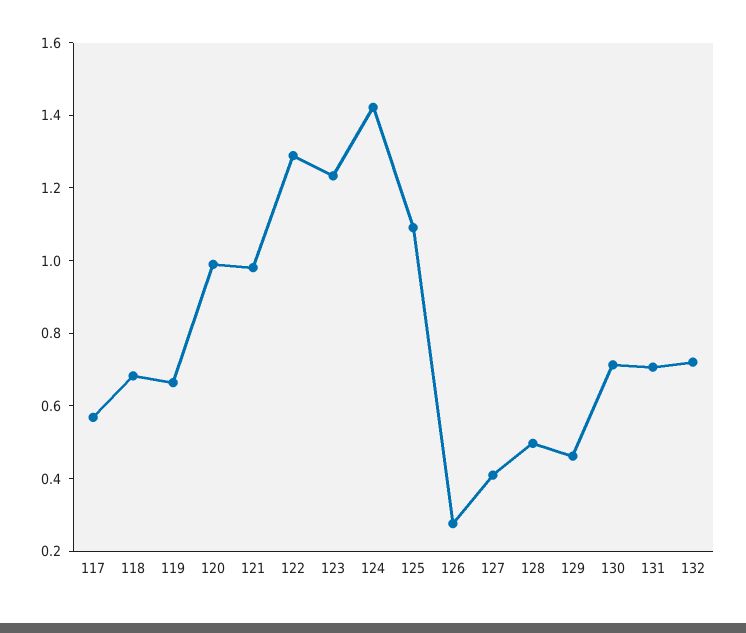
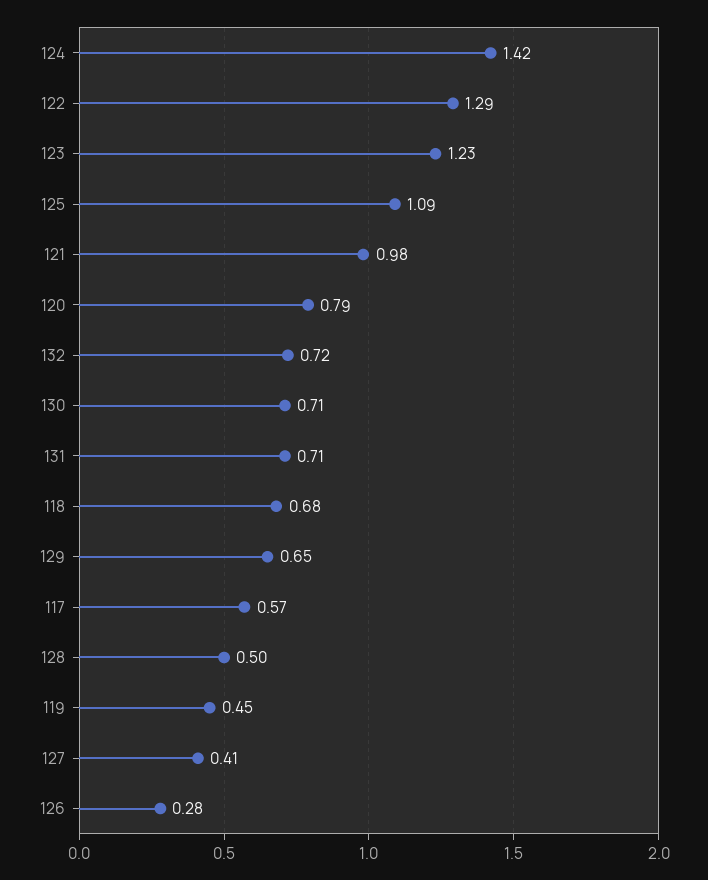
119: 0.65 -> 0.45
120: 1 -> 0.79
129: 0.45 -> 0.65

